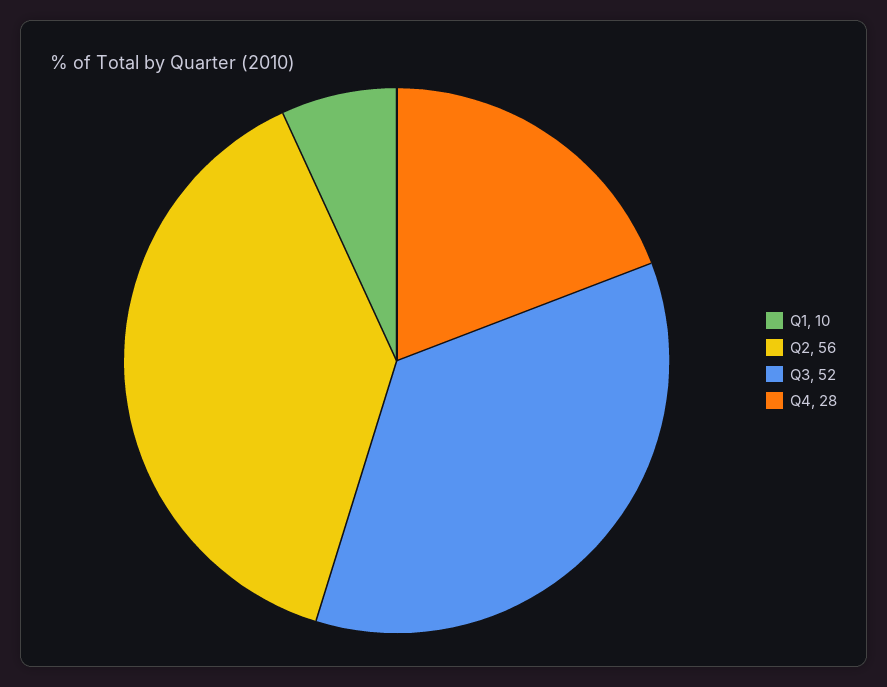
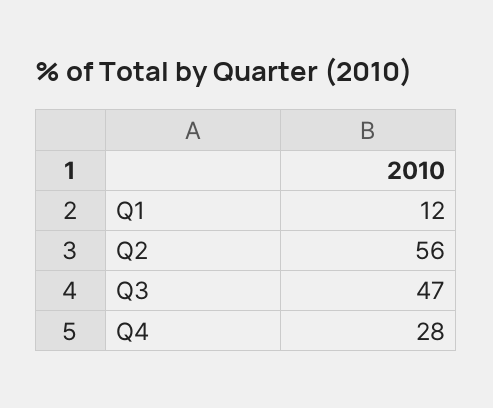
Q1: 10 -> 12
Q3: 52 -> 47

